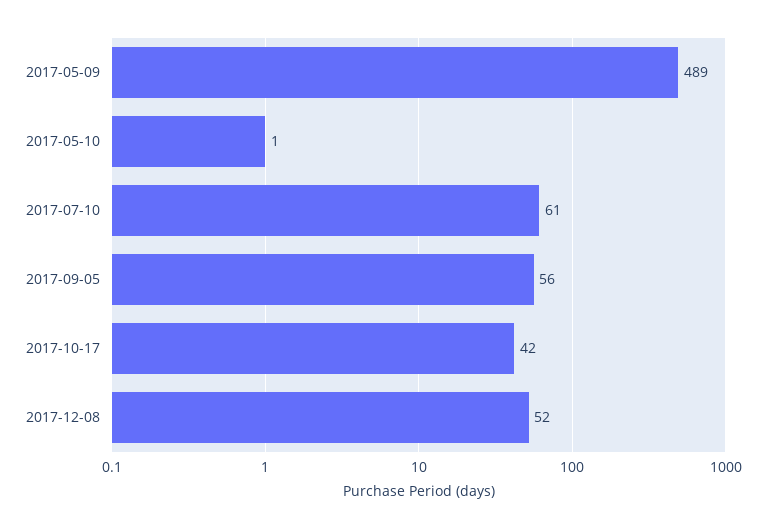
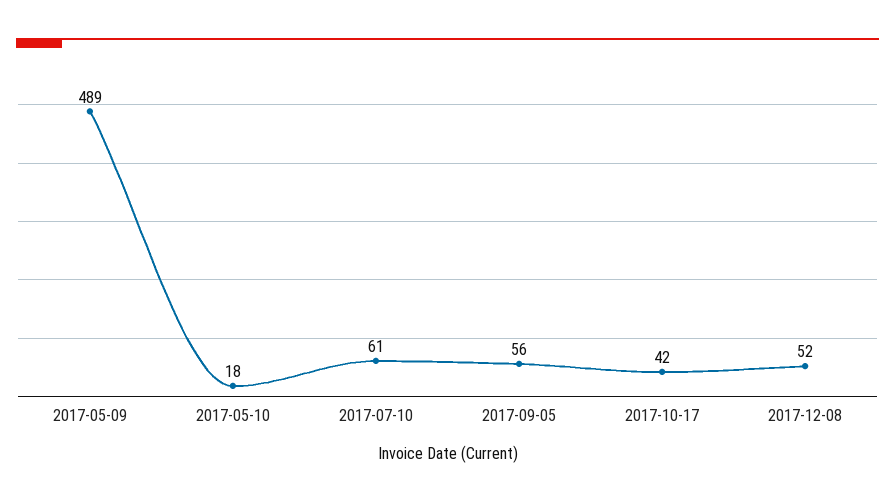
2017-05-10: 1 -> 18

